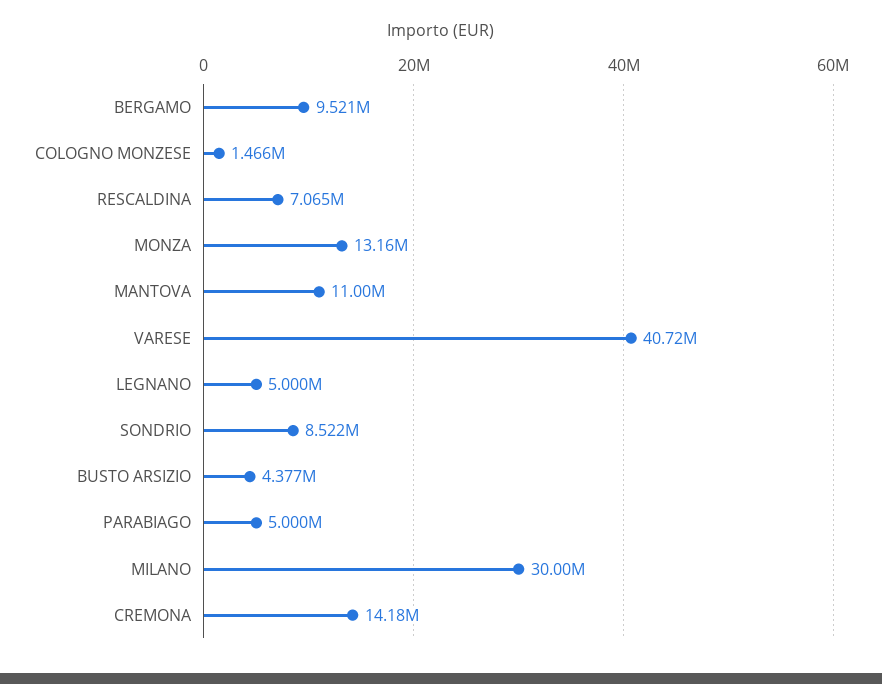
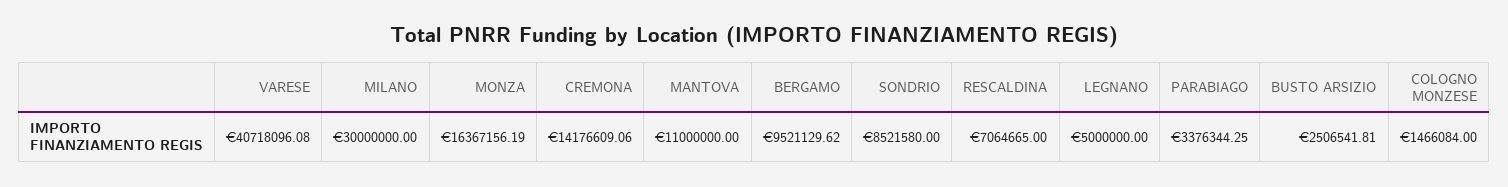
MONZA: 13160000 -> 16367156.19
BUSTO ARSIZIO: 4377000 -> 2506541.81
PARABIAGO: 5000000 -> 3376344.25

